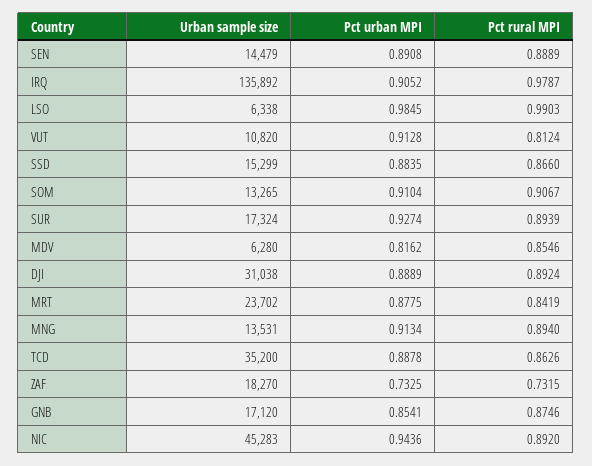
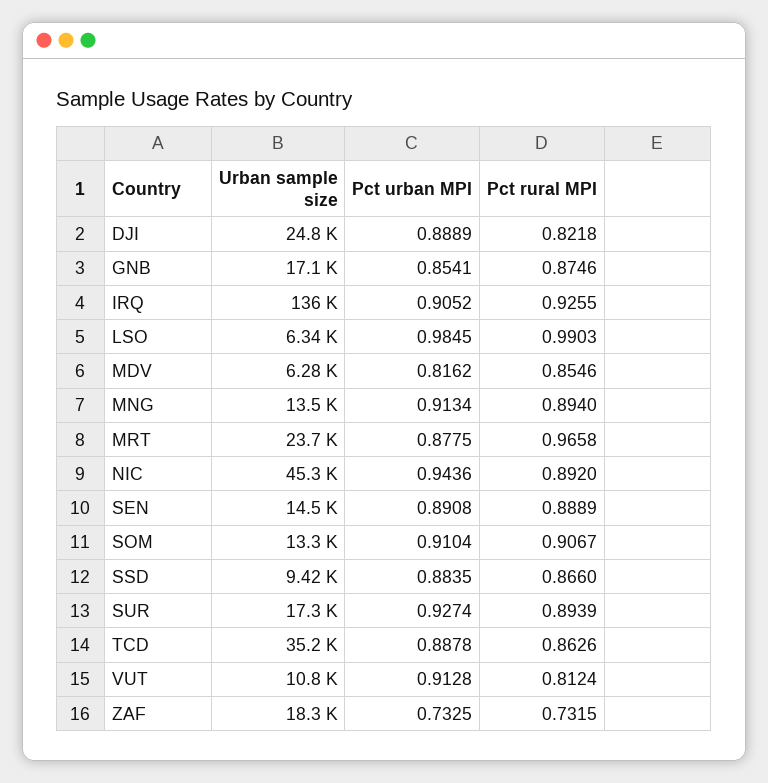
Pct rural MPI, IRQ: 0.9787 -> 0.9255
Urban sample size, SSD: 15299 -> 9420
Urban sample size, DJI: 31038 -> 24800
Pct rural MPI, DJI: 0.8924 -> 0.8218
Pct rural MPI, MRT: 0.8419 -> 0.9658

